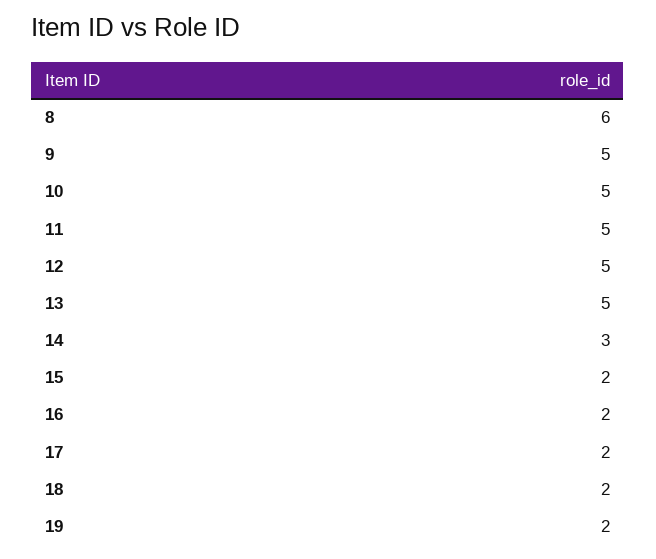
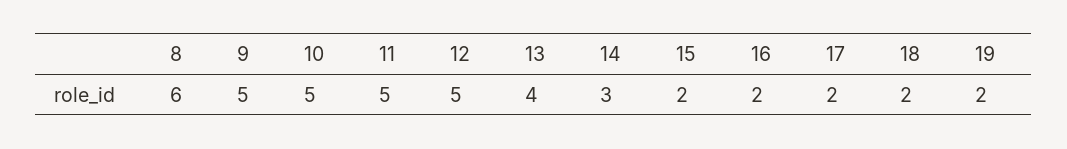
13: 5 -> 4

